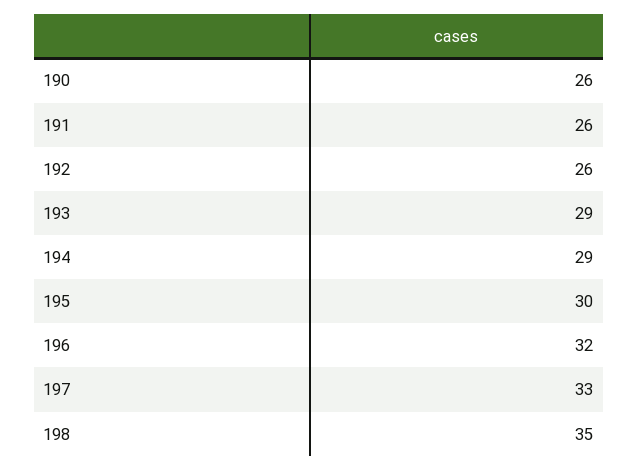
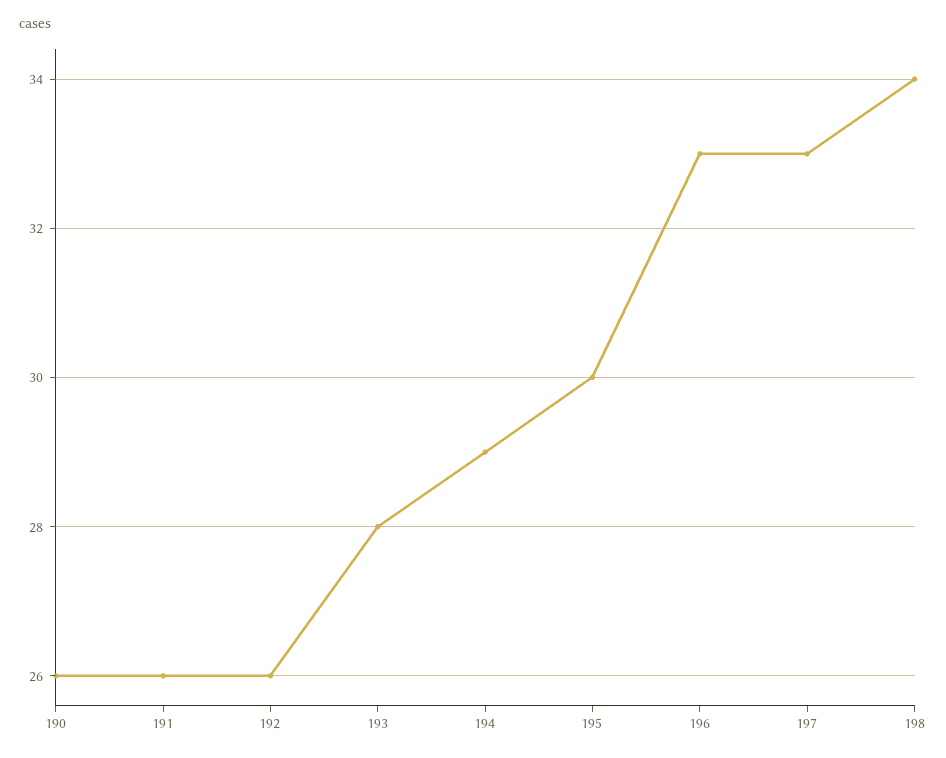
193: 29 -> 28
196: 32 -> 33
198: 35 -> 34

